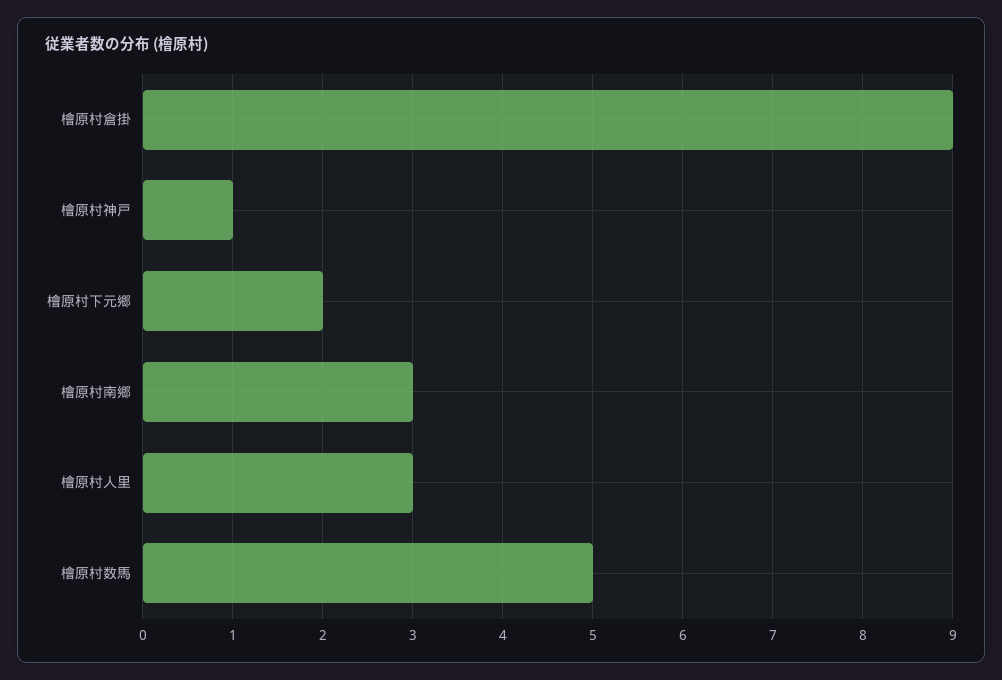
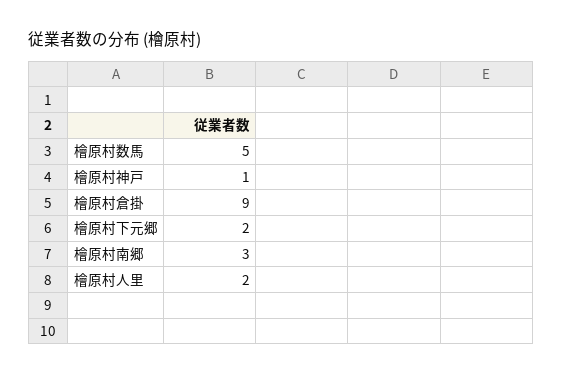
檜原村人里: 3 -> 2

